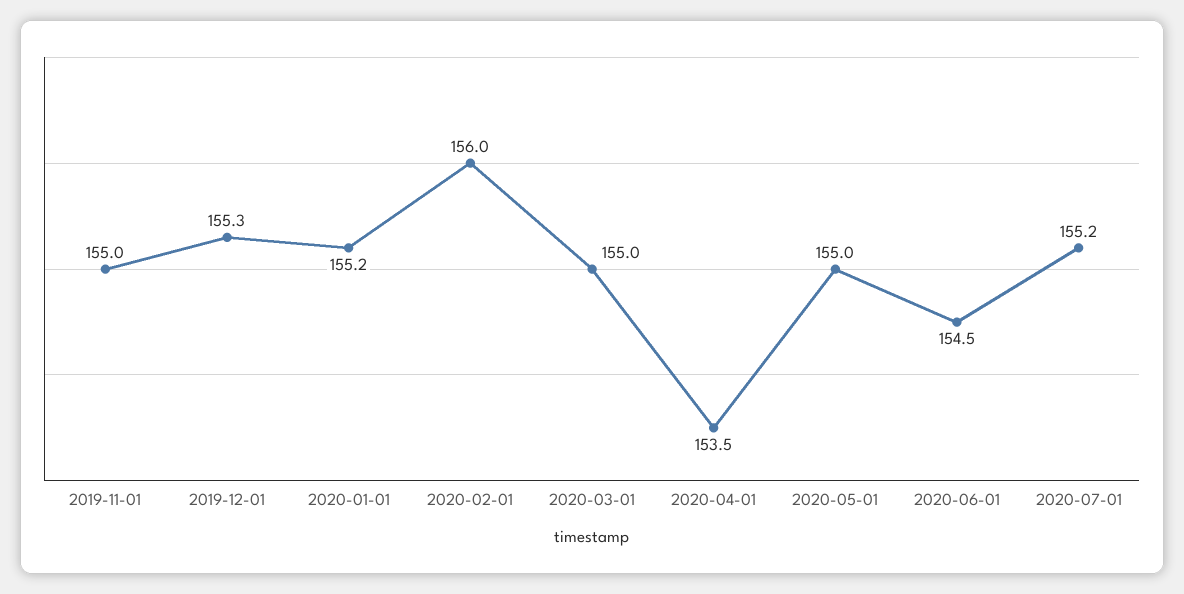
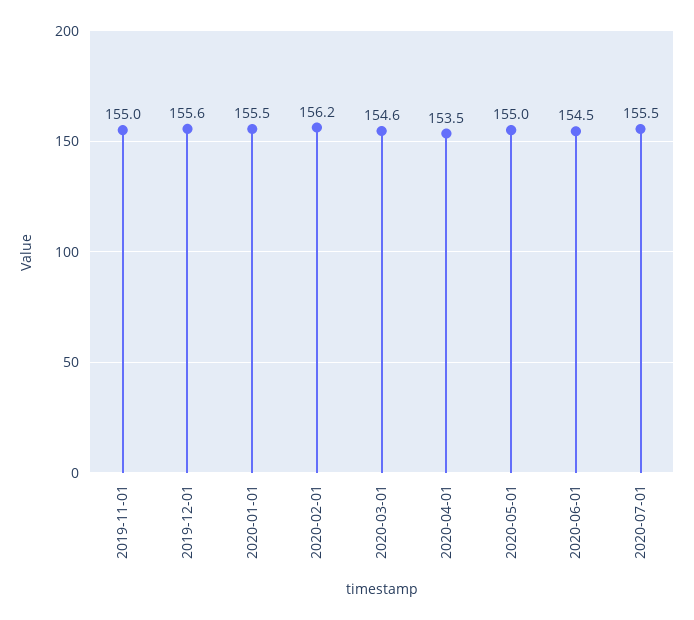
2019-12-01: 155.3 -> 155.6
2020-01-01: 155.2 -> 155.5
2020-02-01: 156 -> 156.2
2020-03-01: 155 -> 154.6
2020-07-01: 155.2 -> 155.5

